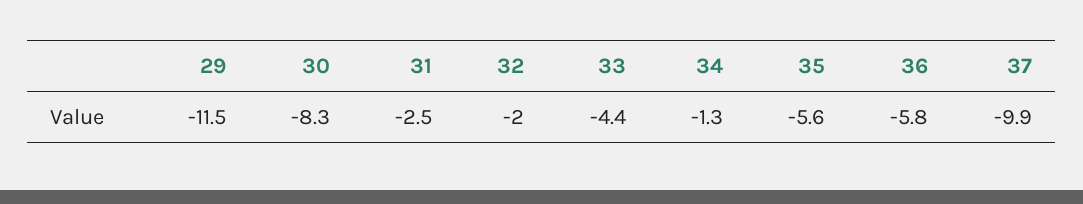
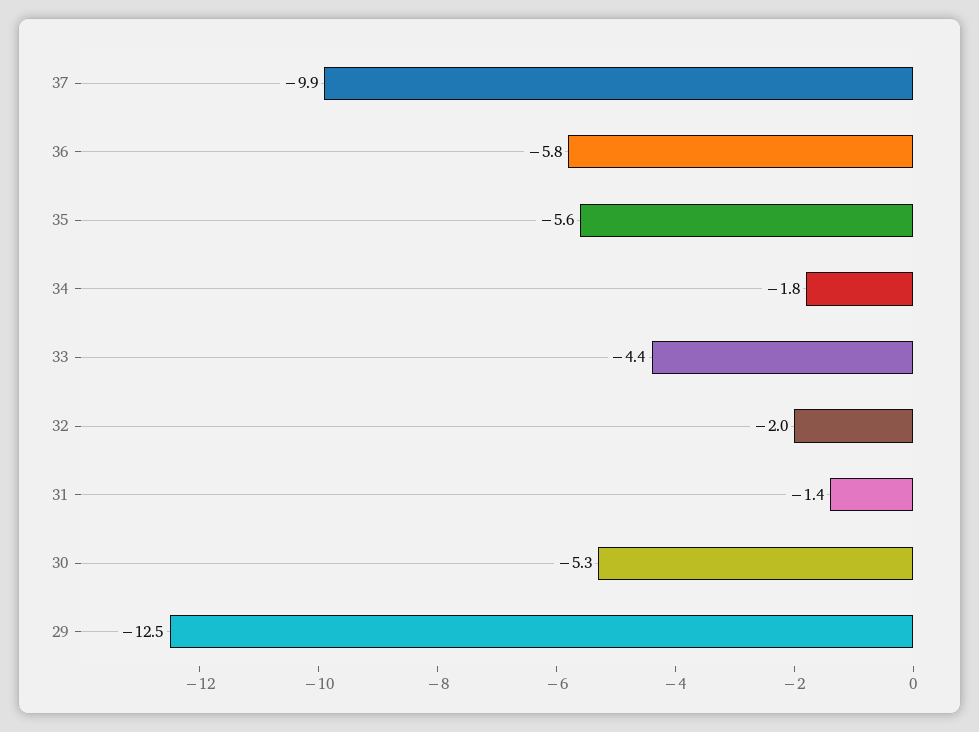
29: -11.5 -> -12.5
30: -8.3 -> -5.3
31: -2.5 -> -1.4
34: -1.3 -> -1.8

